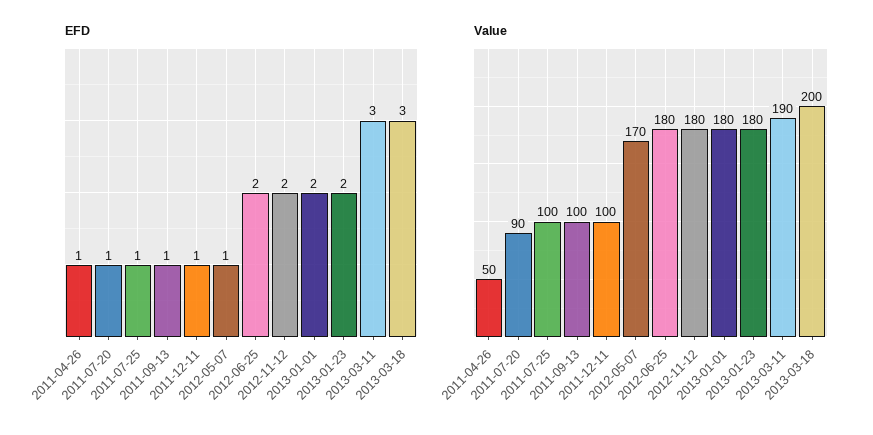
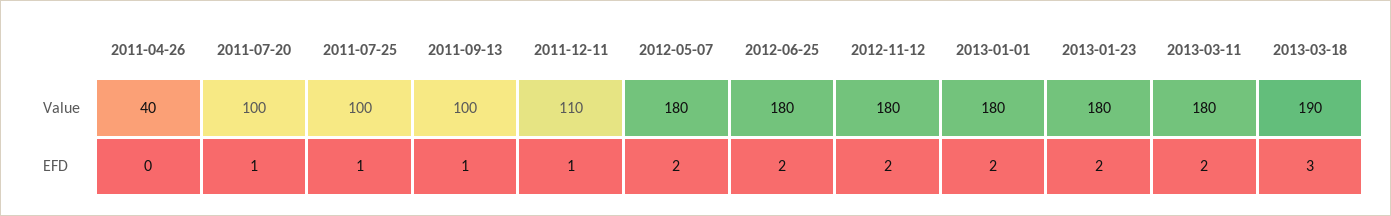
EFD, 2011-04-26: 1 -> 0
EFD, 2012-05-07: 1 -> 2
EFD, 2013-03-11: 3 -> 2
Value, 2011-04-26: 50 -> 40
Value, 2011-07-20: 90 -> 100
Value, 2011-12-11: 100 -> 110
Value, 2012-05-07: 170 -> 180
Value, 2013-03-11: 190 -> 180
Value, 2013-03-18: 200 -> 190

